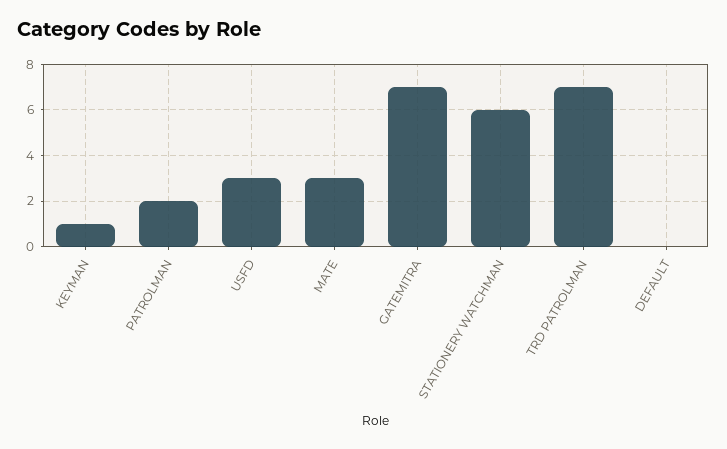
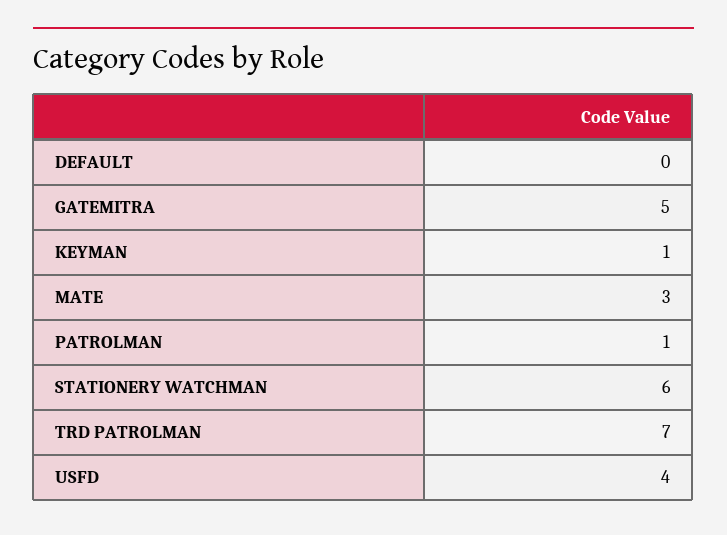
PATROLMAN: 2 -> 1
USFD: 3 -> 4
GATEMITRA: 7 -> 5

